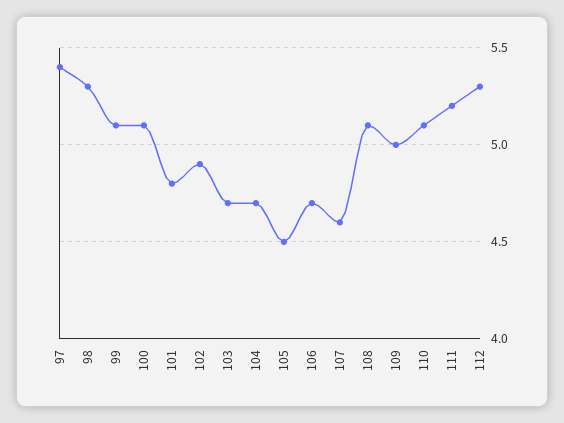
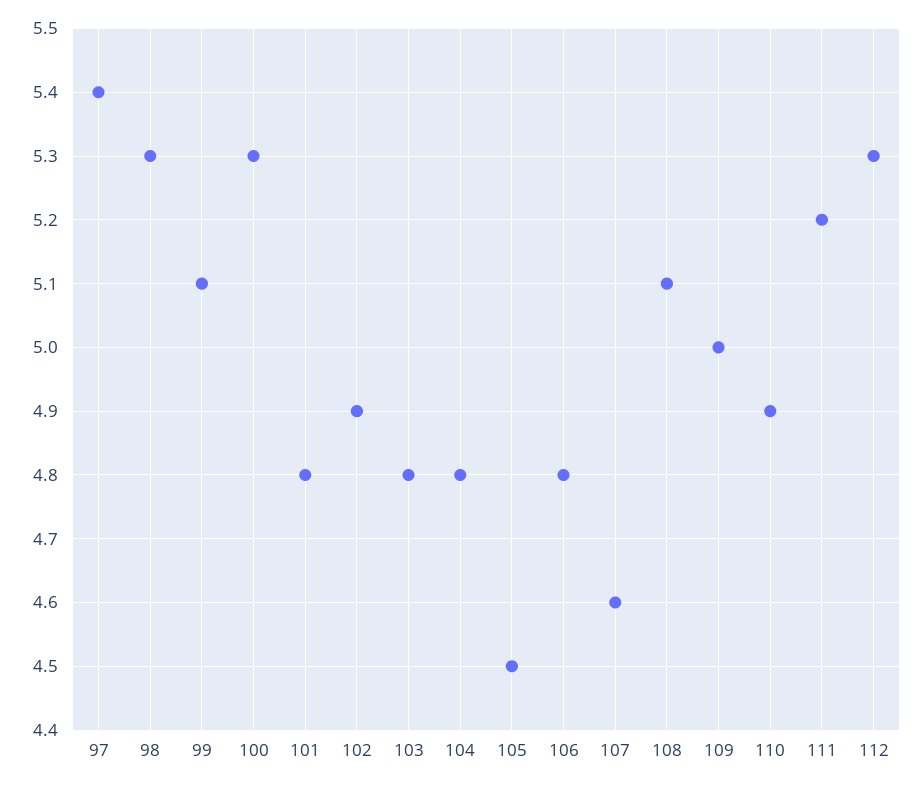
100: 5.1 -> 5.3
103: 4.7 -> 4.8
104: 4.7 -> 4.8
106: 4.7 -> 4.8
110: 5.1 -> 4.9

